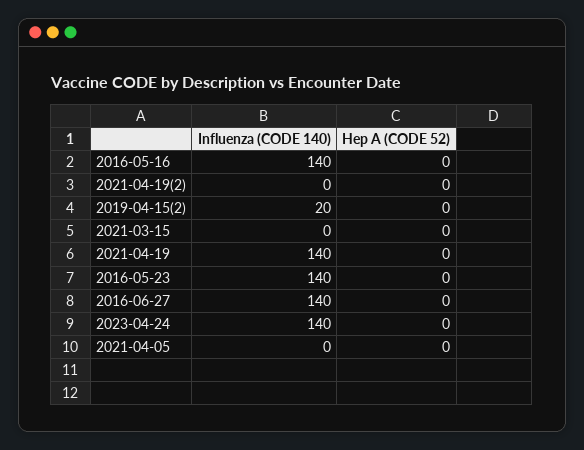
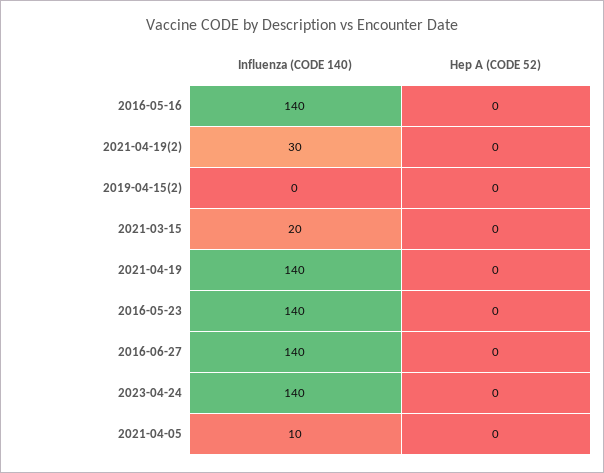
Influenza (CODE 140), 2021-04-19(2): 0 -> 30
Influenza (CODE 140), 2019-04-15(2): 20 -> 0
Influenza (CODE 140), 2021-03-15: 0 -> 20
Influenza (CODE 140), 2021-04-05: 0 -> 10

